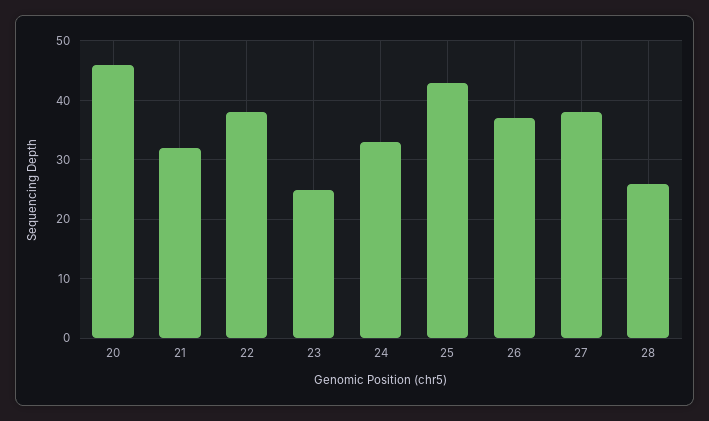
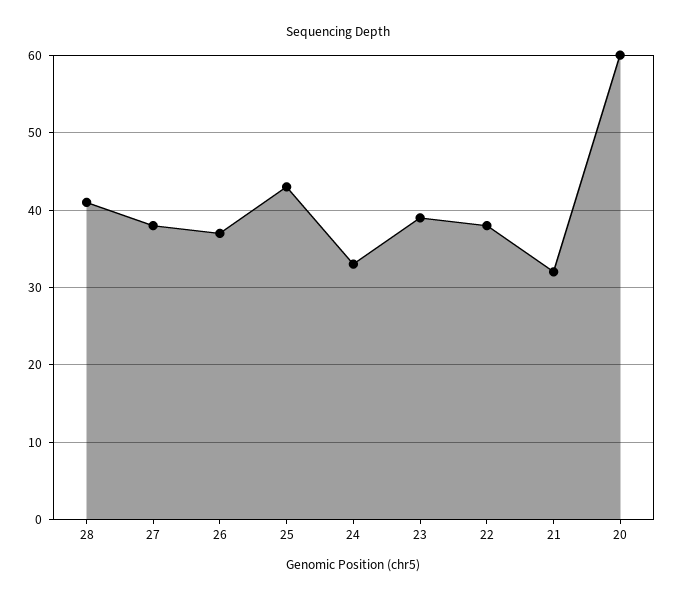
20: 45 -> 60
23: 25 -> 39
28: 25 -> 41

